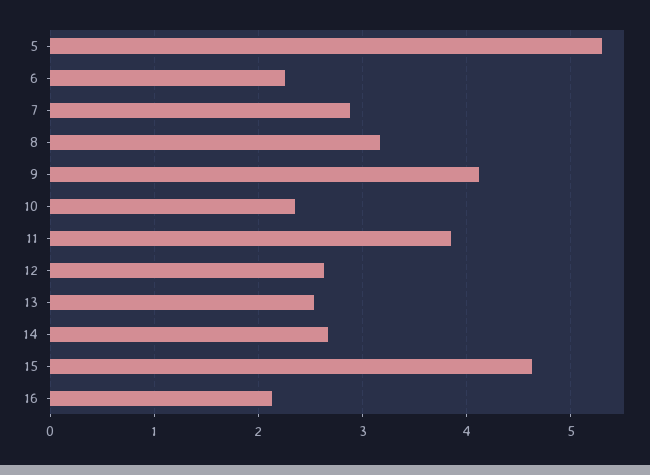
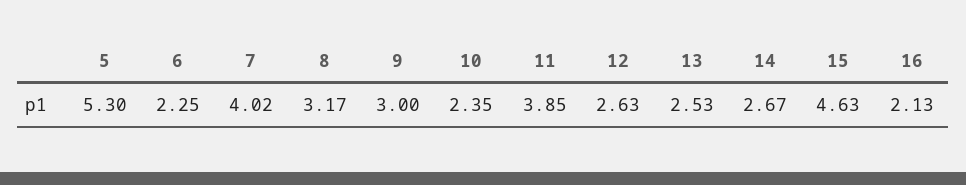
7: 2.9 -> 4.02
9: 4.1 -> 3

